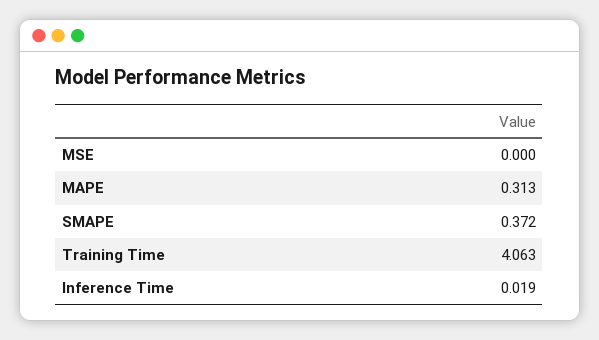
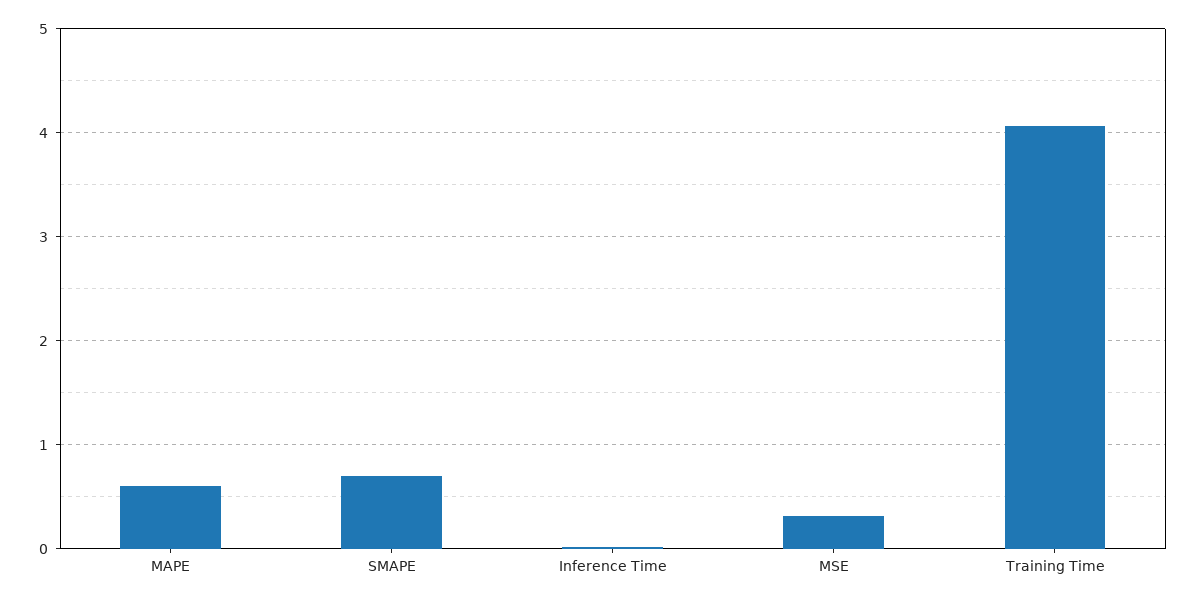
MSE: 0 -> 0.3
MAPE: 0.313 -> 0.6
SMAPE: 0.372 -> 0.7

